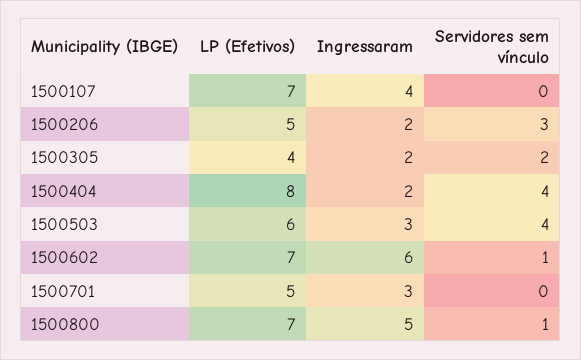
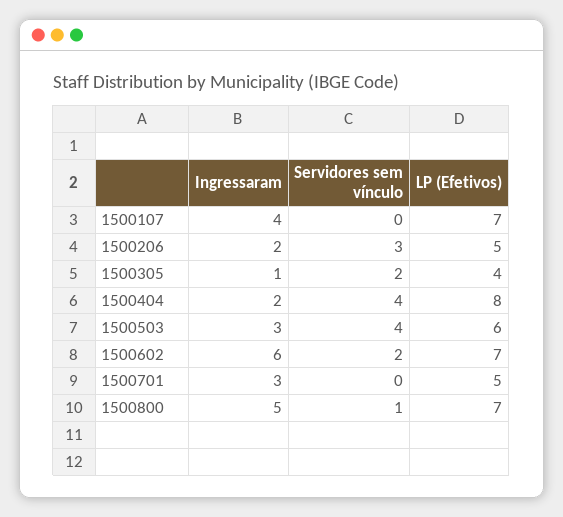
Ingressaram, 1500305: 2 -> 1
Servidores sem vínculo, 1500602: 1 -> 2

